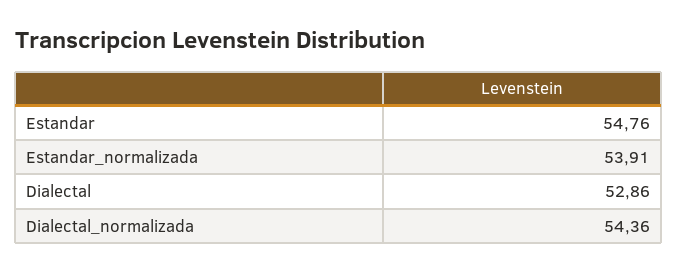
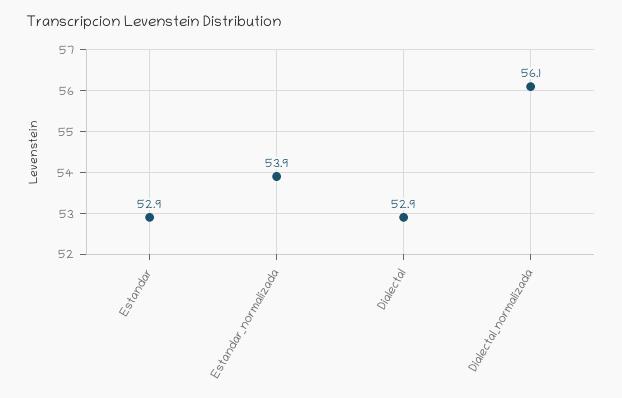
Estandar: 54.76 -> 52.9
Dialectal_normalizada: 54.36 -> 56.1

